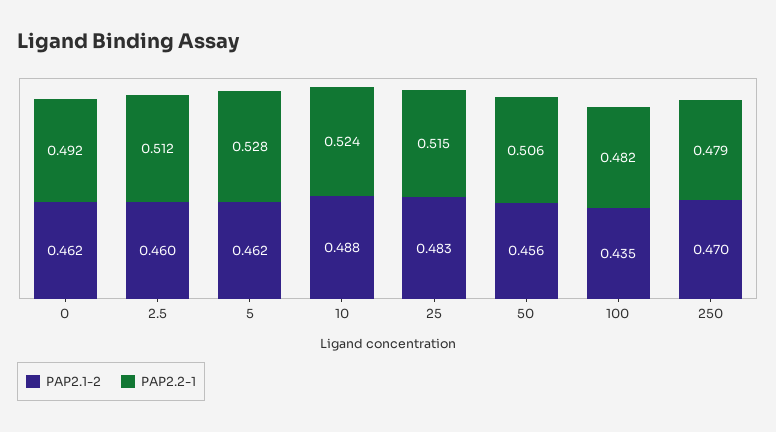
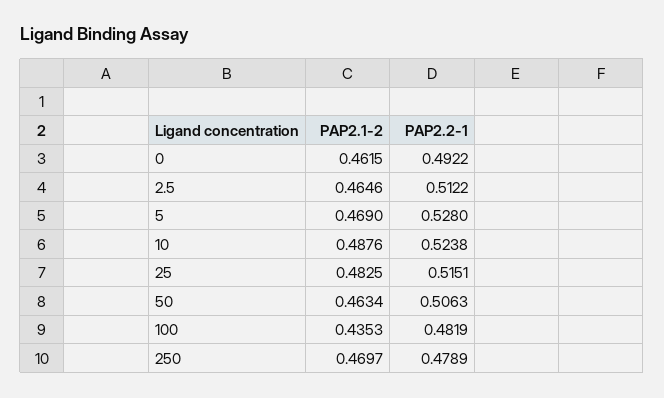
PAP2.1-2, 2.5: 0.46 -> 0.4646
PAP2.1-2, 5: 0.462 -> 0.469
PAP2.1-2, 50: 0.456 -> 0.4634

